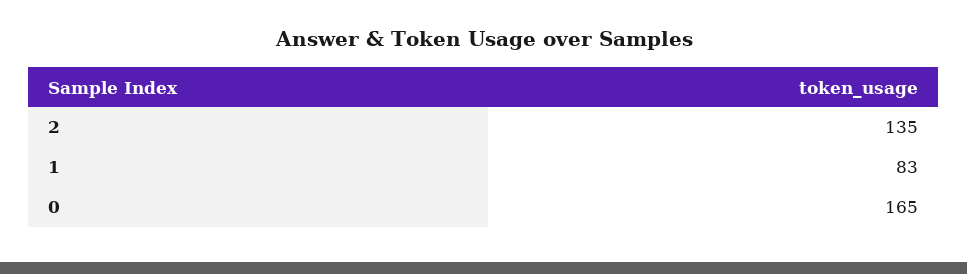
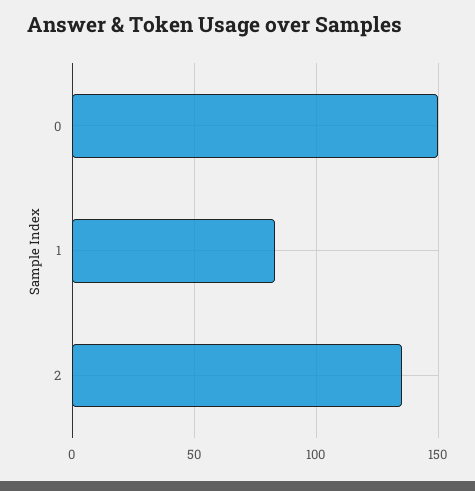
0: 165 -> 150

